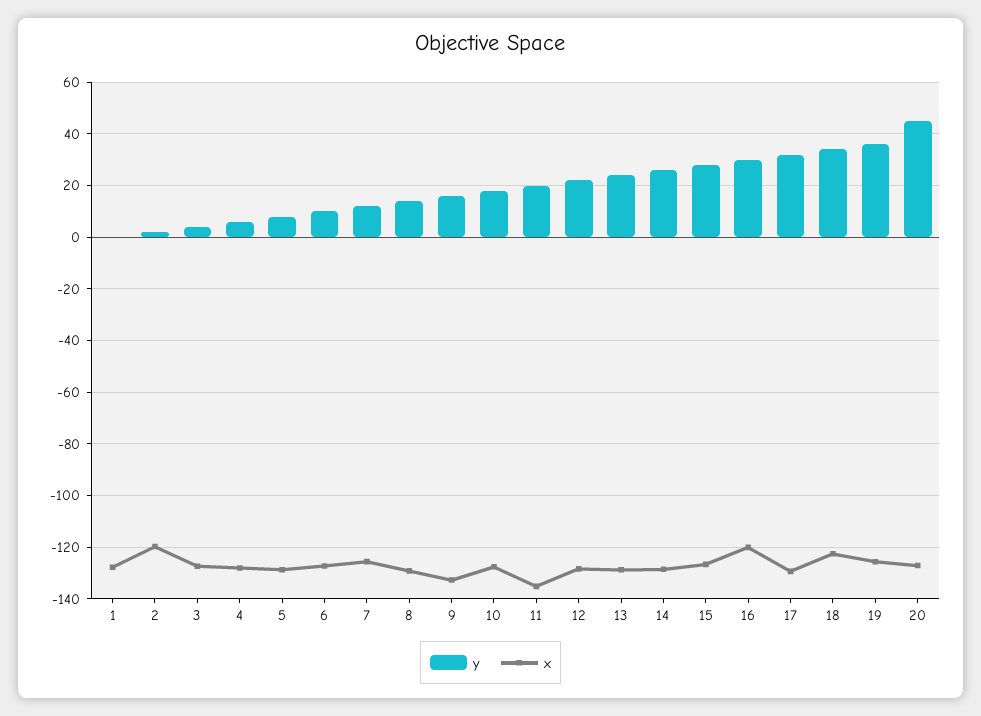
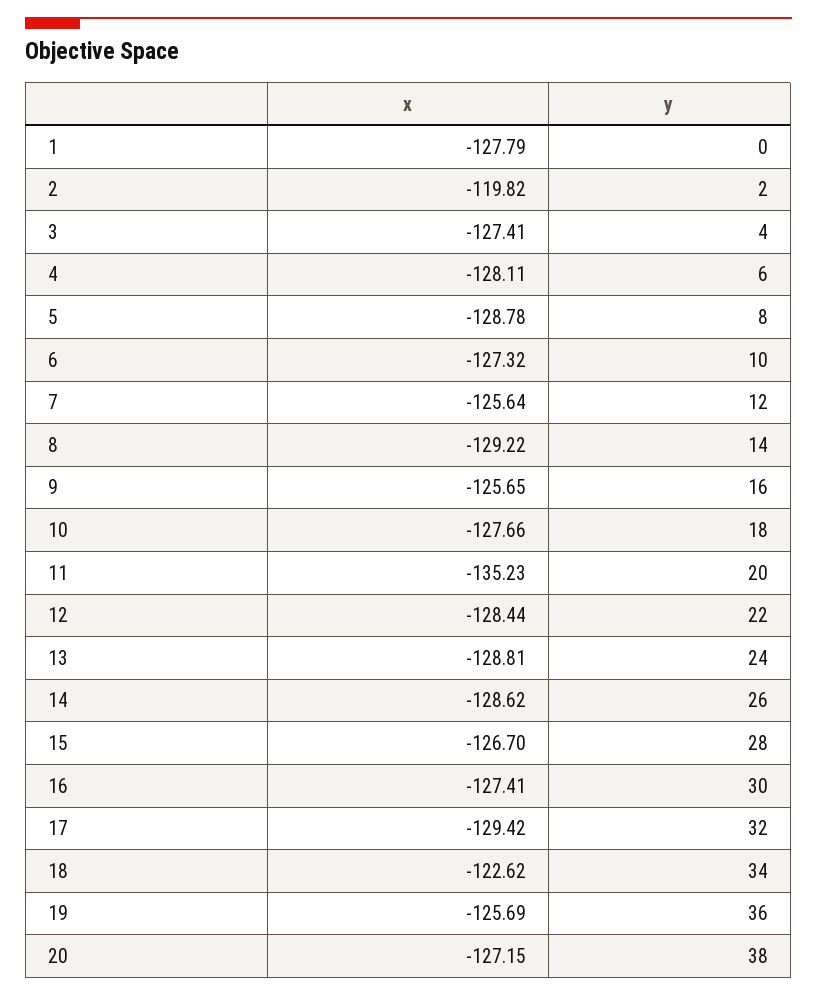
x, 9: -132.5 -> -125.65
x, 16: -120 -> -127.41
y, 20: 45 -> 38

